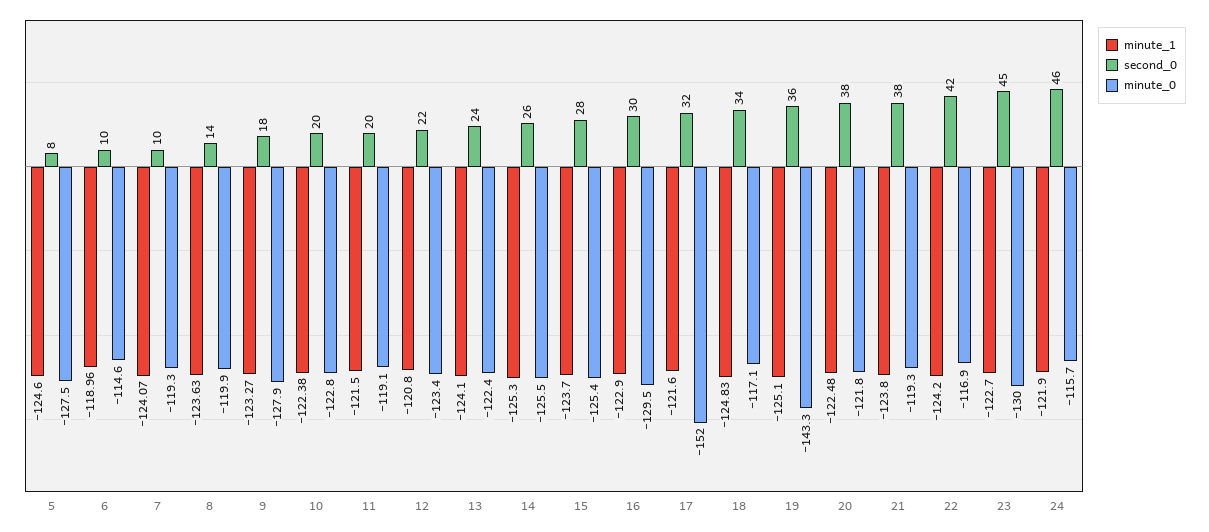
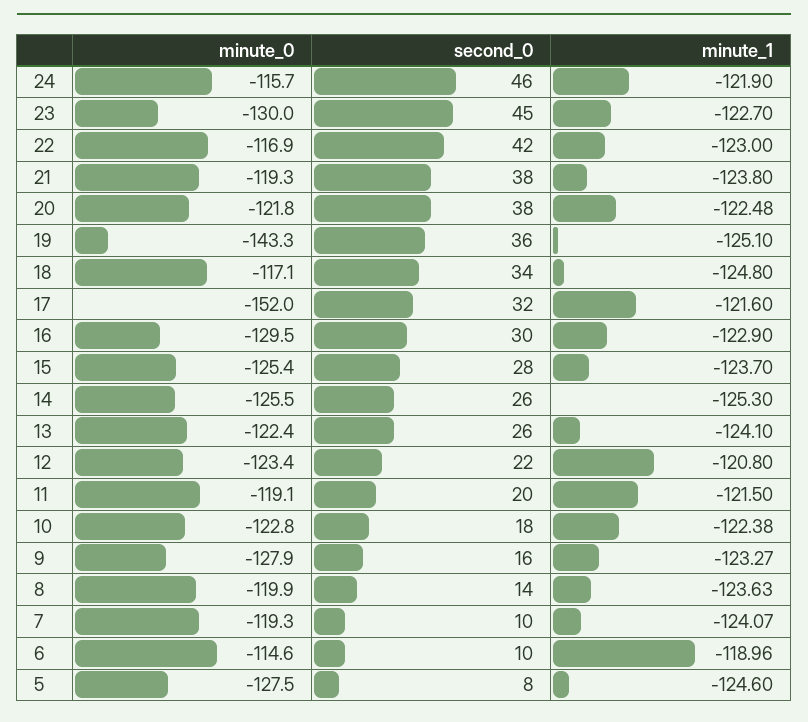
second_0, 9: 18 -> 16
second_0, 10: 20 -> 18
second_0, 13: 24 -> 26
minute_1, 18: -124.83 -> -124.8
minute_1, 22: -124.2 -> -123

